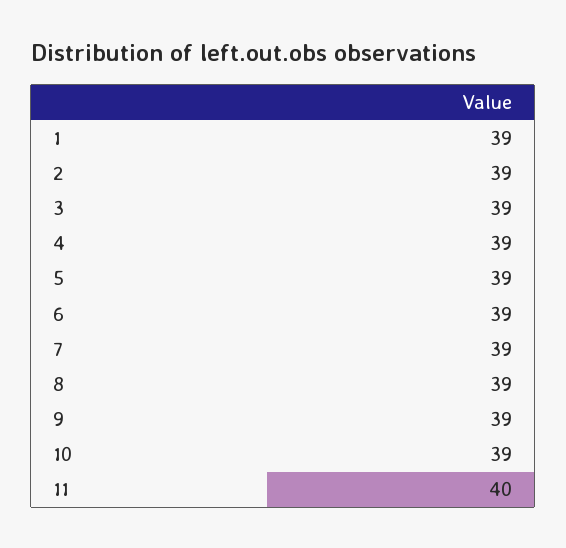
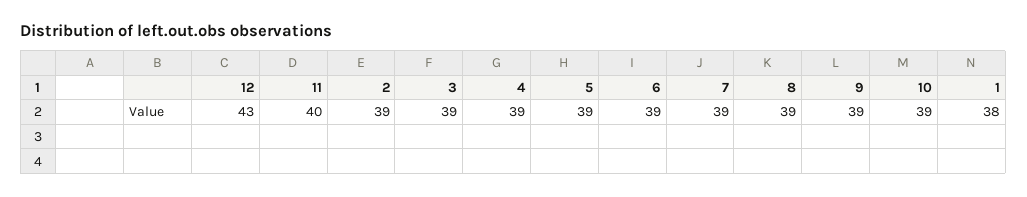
1: 39 -> 38
12: none -> 43

